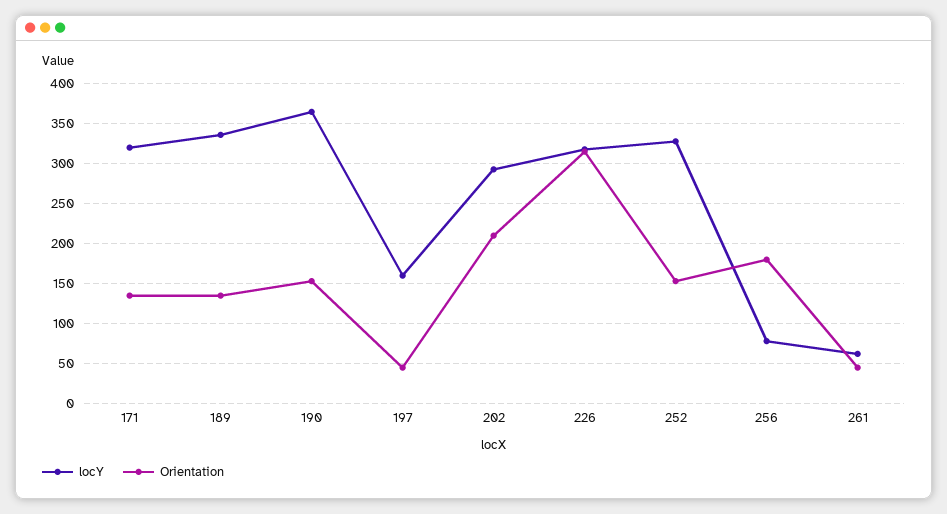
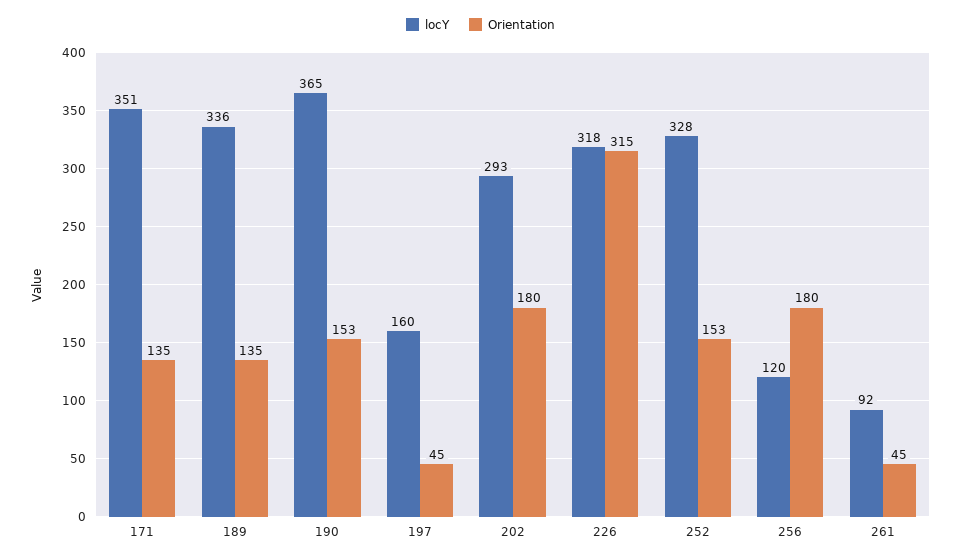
locY, 171: 320 -> 351
Orientation, 202: 210 -> 180
locY, 256: 80 -> 120
locY, 261: 60 -> 92

